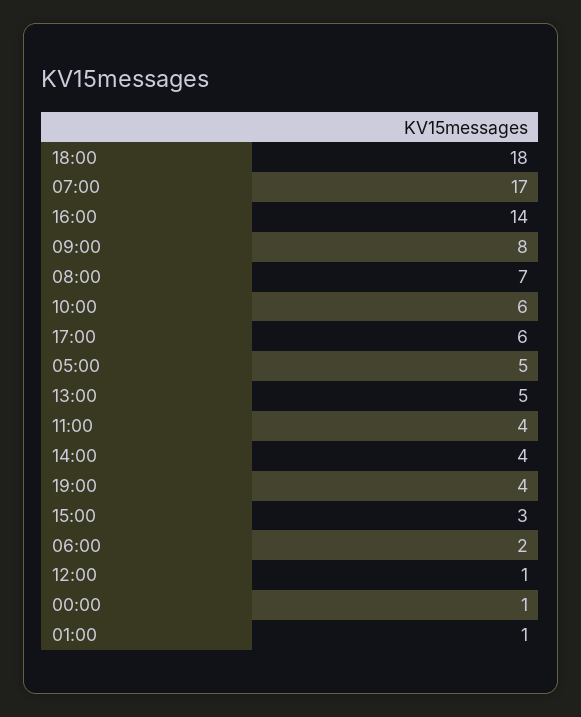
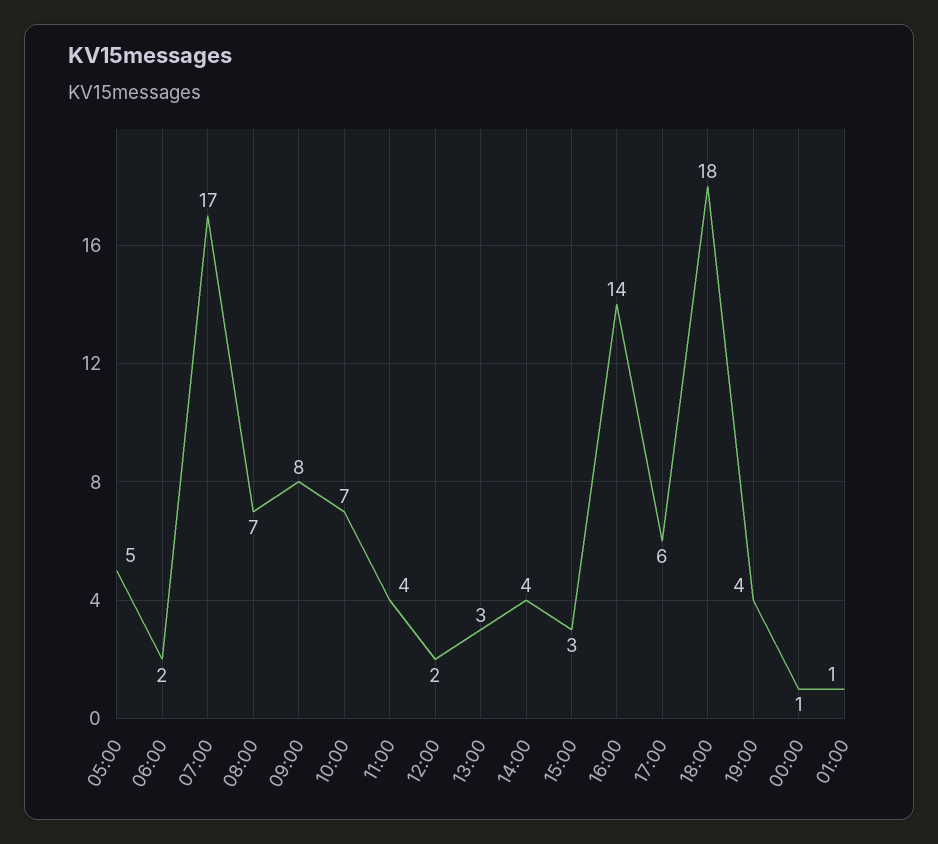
10:00: 6 -> 7
13:00: 5 -> 3
12:00: 1 -> 2

